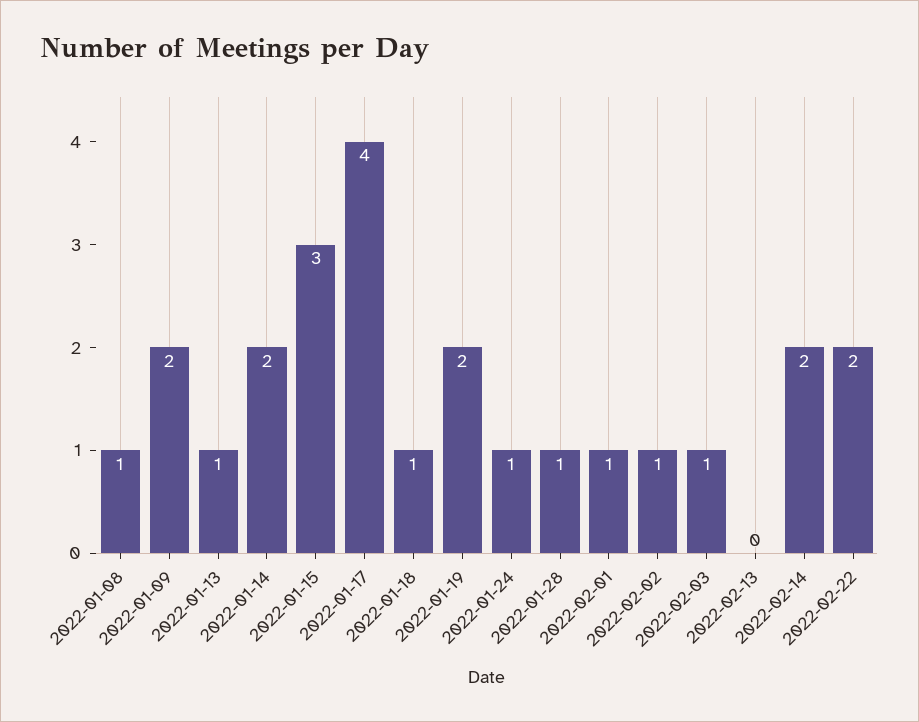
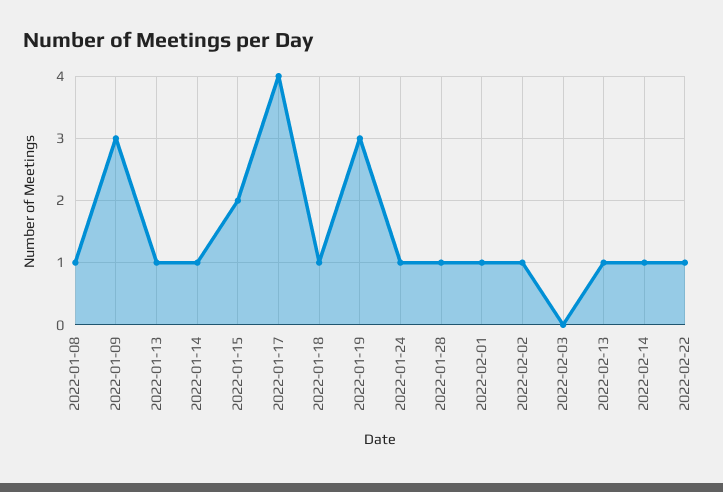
2022-01-09: 2 -> 3
2022-01-14: 2 -> 1
2022-01-15: 3 -> 2
2022-01-19: 2 -> 3
2022-02-03: 1 -> 0
2022-02-13: 0 -> 1
2022-02-14: 2 -> 1
2022-02-22: 2 -> 1

